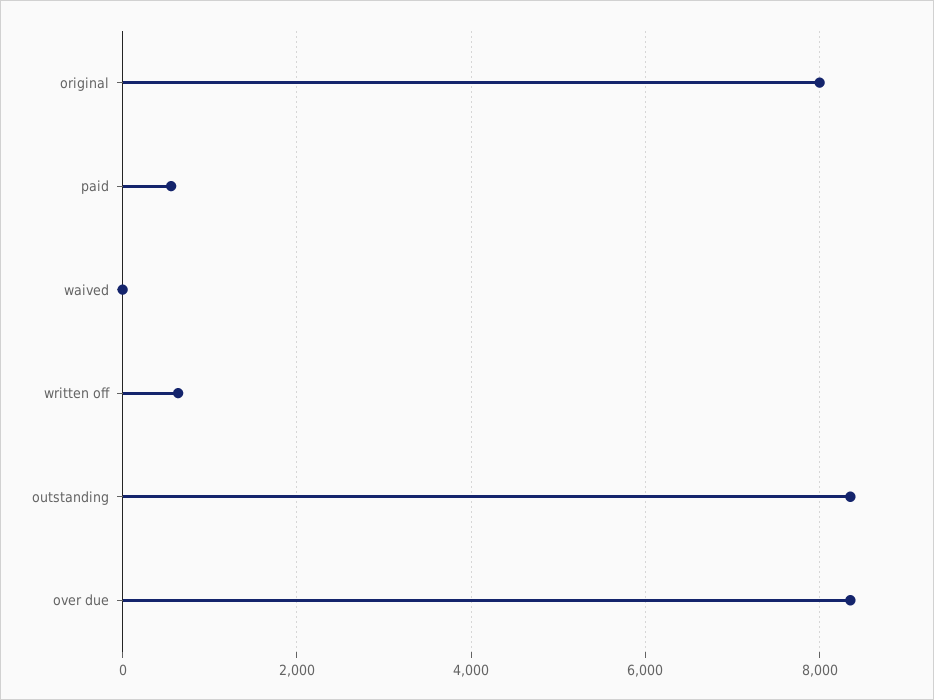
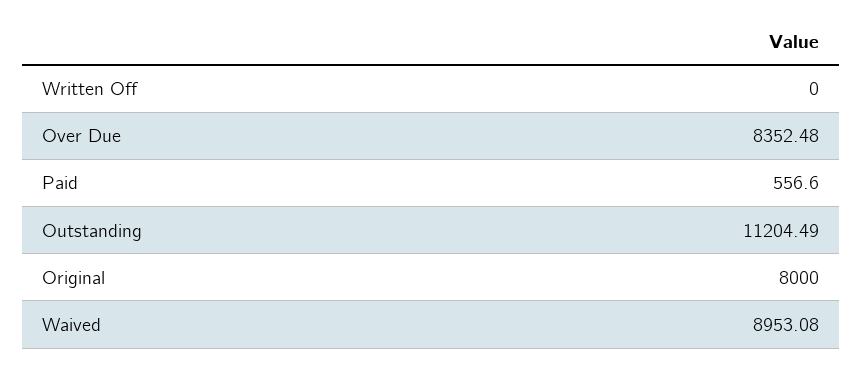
waived: 0 -> 8953.08
written off: 600 -> 0
outstanding: 8400 -> 11204.49

